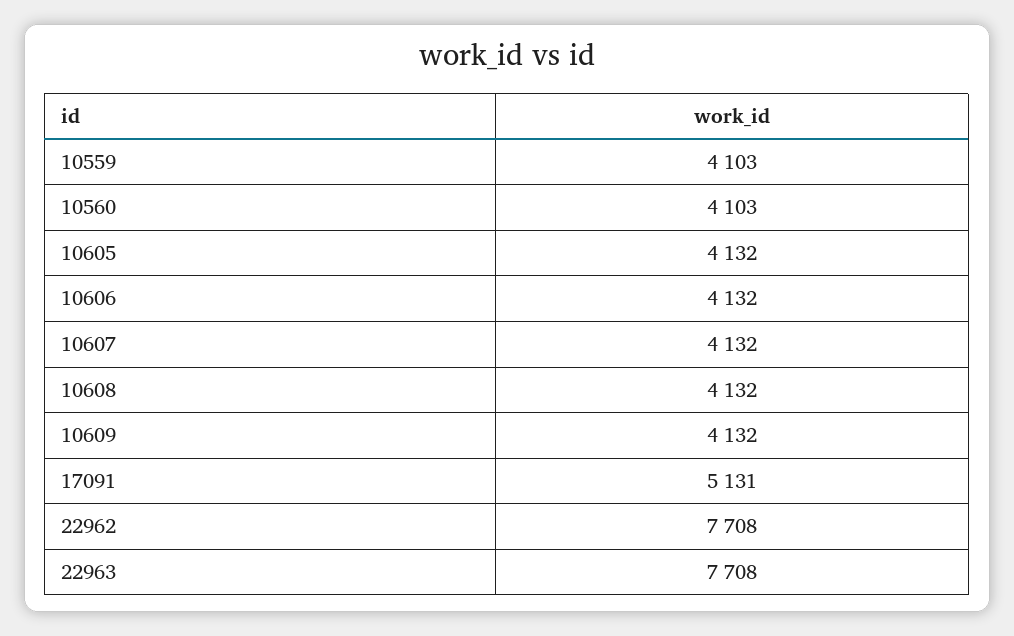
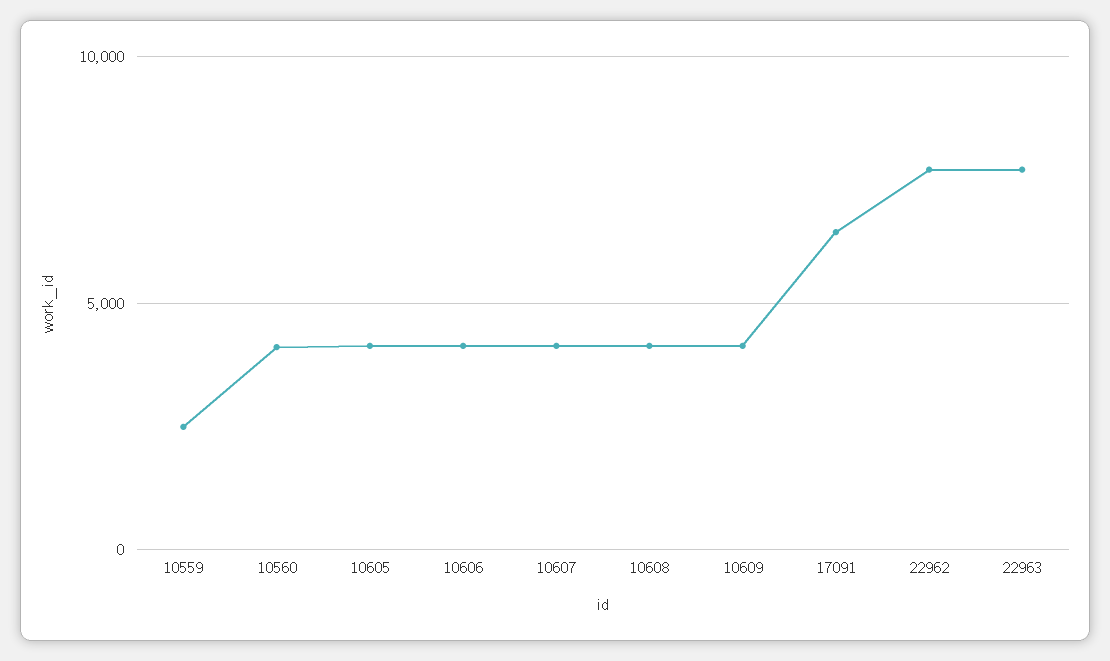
10559: 4103 -> 2500
17091: 5131 -> 6500

